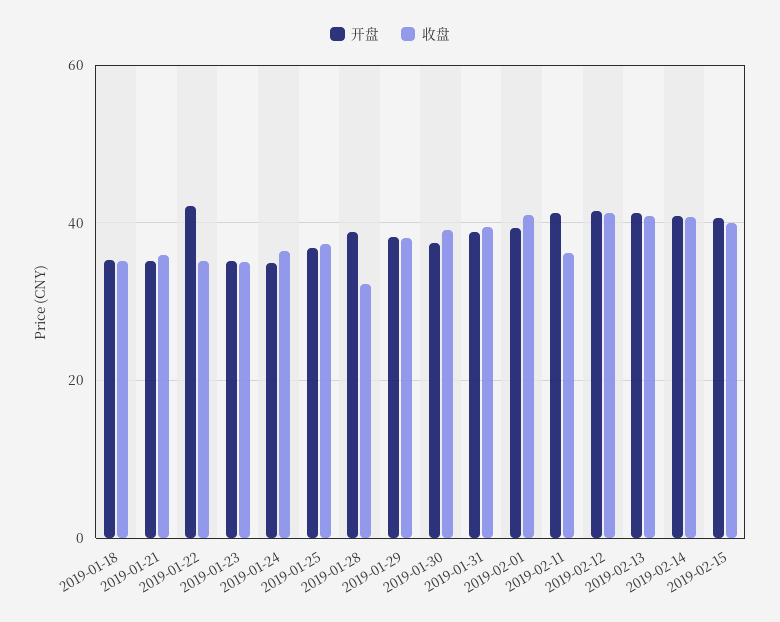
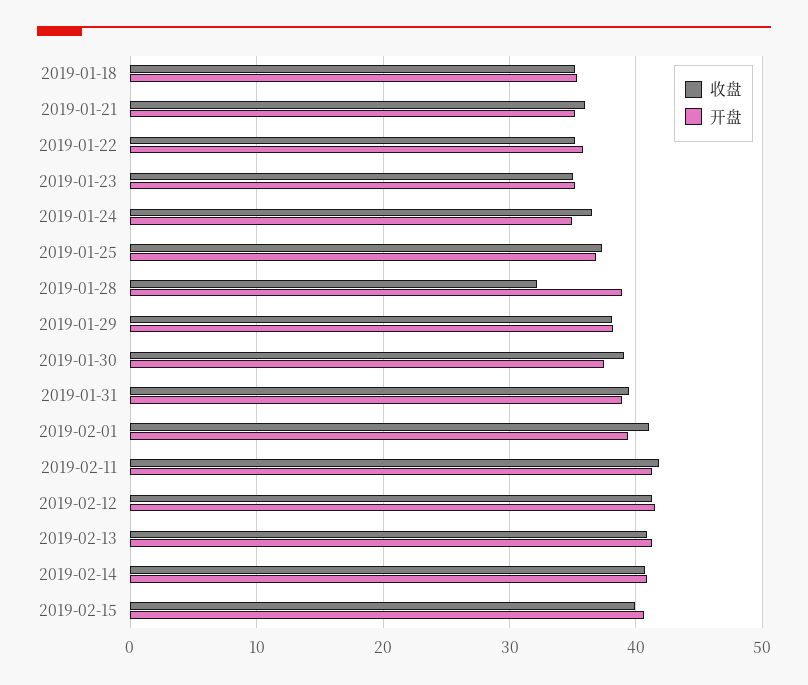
开盘, 2019-01-22: 42 -> 36
收盘, 2019-02-11: 36 -> 42

